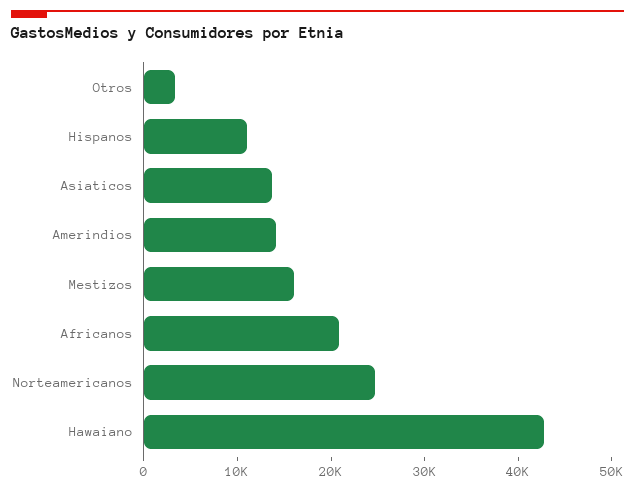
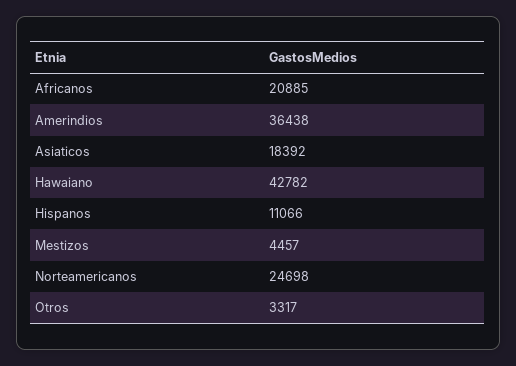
Asiaticos: 14000 -> 18392
Amerindios: 14000 -> 36438
Mestizos: 16000 -> 4457

